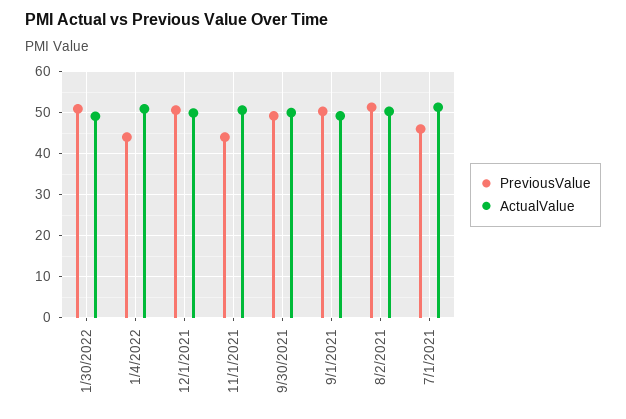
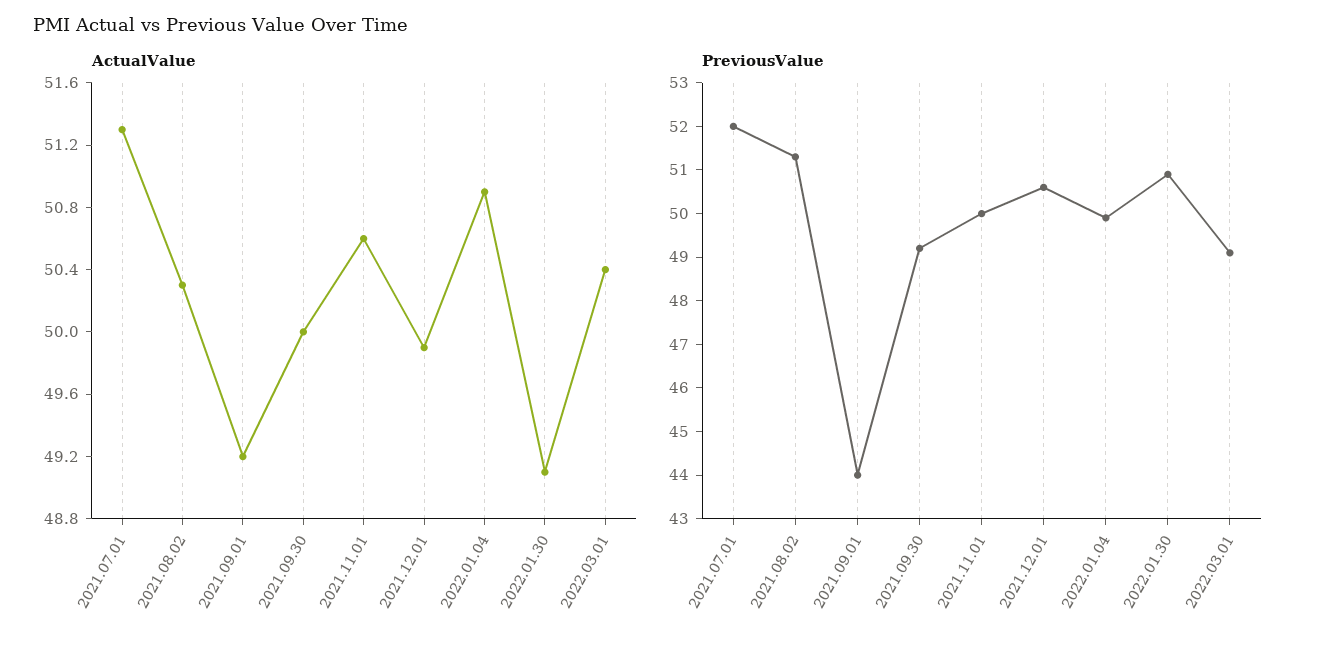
PreviousValue, 1/4/2022: 44 -> 50
PreviousValue, 11/1/2021: 44 -> 50
PreviousValue, 9/1/2021: 50 -> 44
PreviousValue, 7/1/2021: 46 -> 52
ActualValue, 2022.03.01: none -> 50.4
PreviousValue, 2022.03.01: none -> 49

